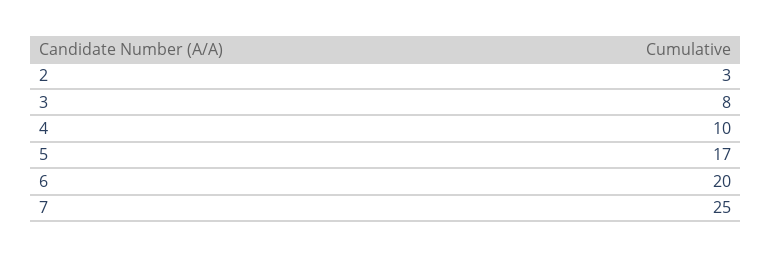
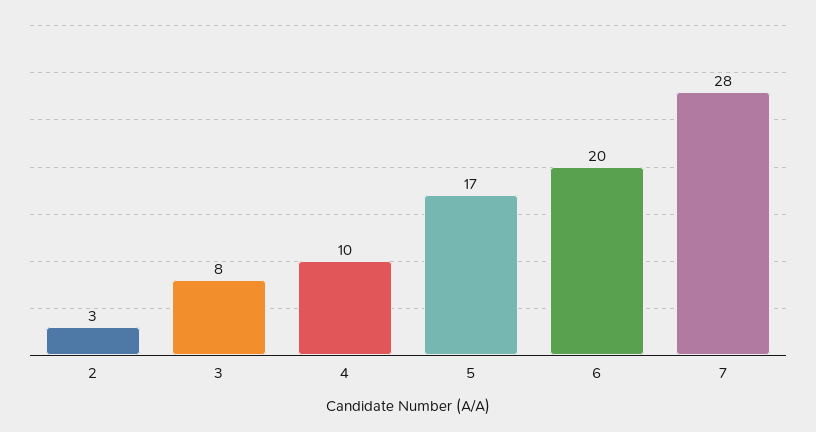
7: 25 -> 28

